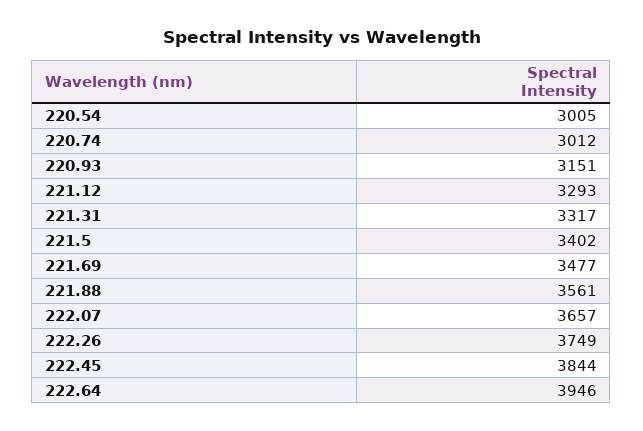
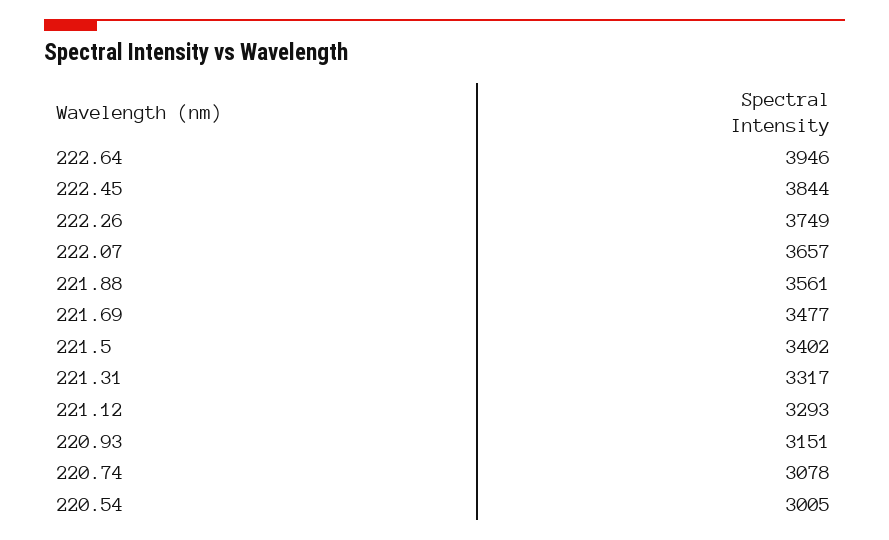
220.74: 3012 -> 3078

